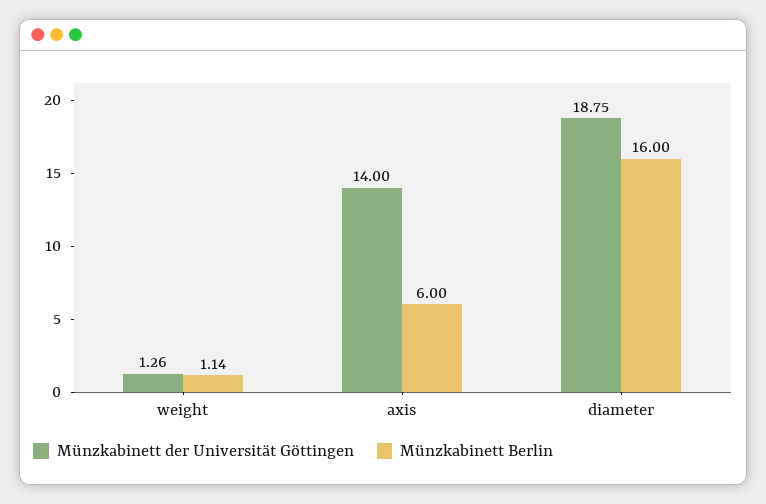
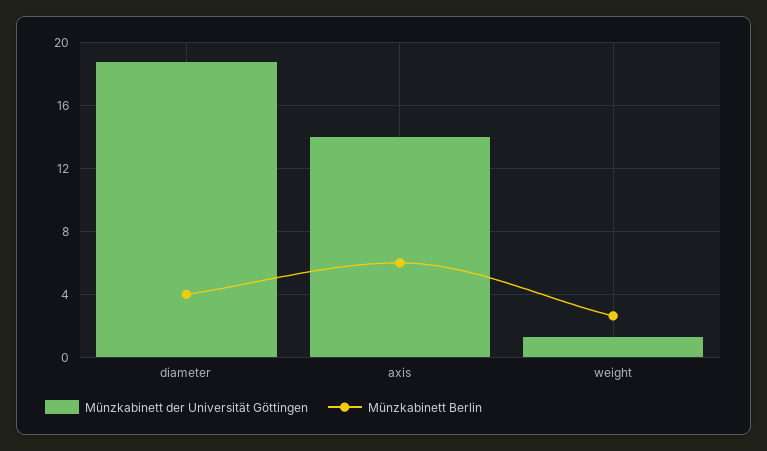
Münzkabinett Berlin, weight: 1.14 -> 2.5
Münzkabinett Berlin, diameter: 16 -> 4

